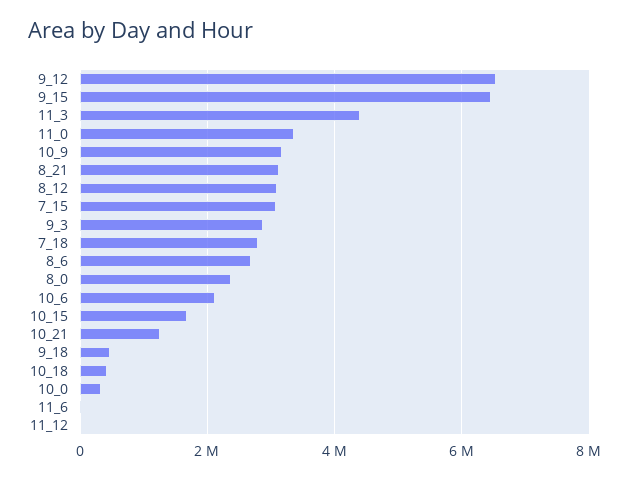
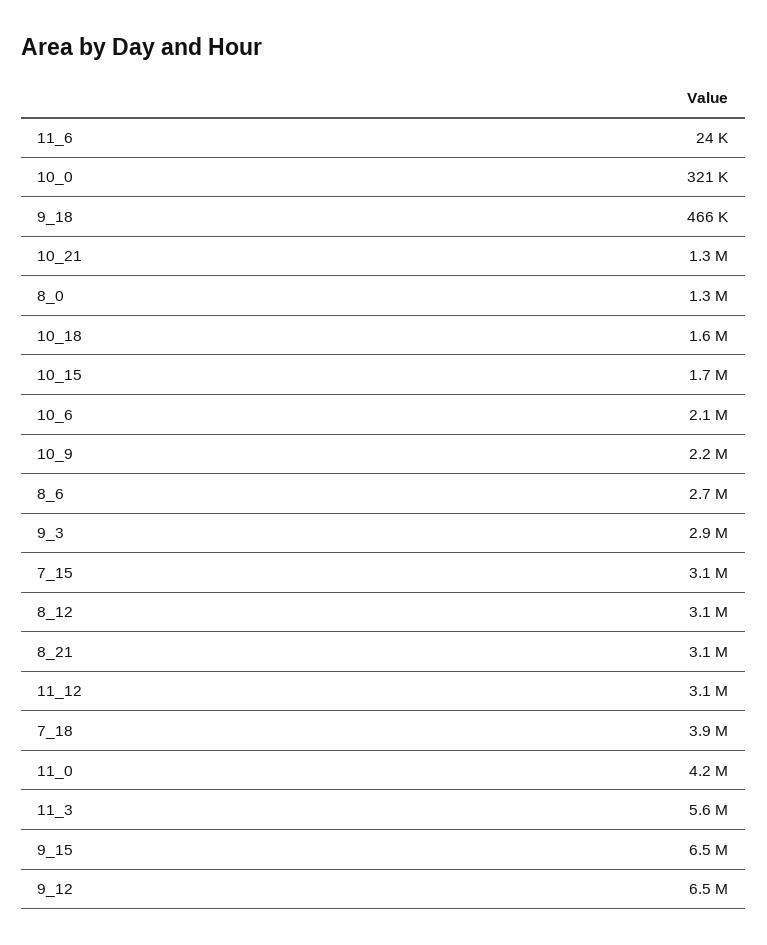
11_3: 4400000 -> 5600000
11_0: 3400000 -> 4200000
10_9: 3200000 -> 2200000
7_18: 2800000 -> 3900000
8_0: 2400000 -> 1300000
10_18: 400000 -> 1600000
11_12: 0 -> 3100000

